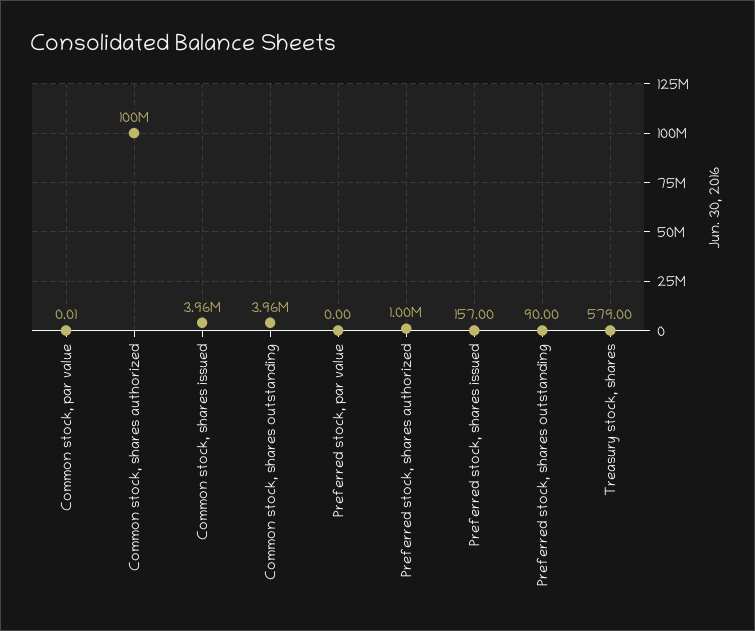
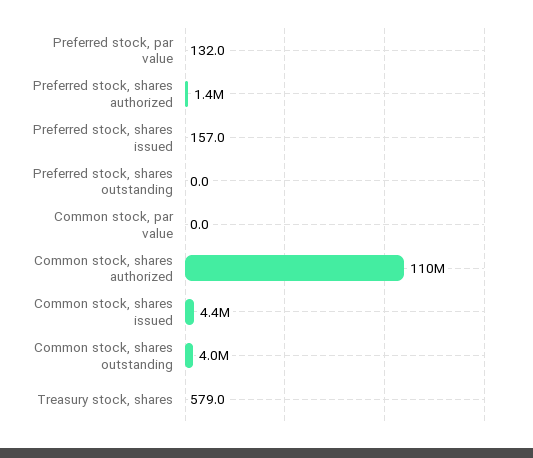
Common stock, shares authorized: 100000000 -> 110000000
Common stock, shares issued: 3960000 -> 4400000
Preferred stock, par value: 0 -> 132
Preferred stock, shares authorized: 1000000 -> 1400000
Preferred stock, shares outstanding: 90 -> 0

